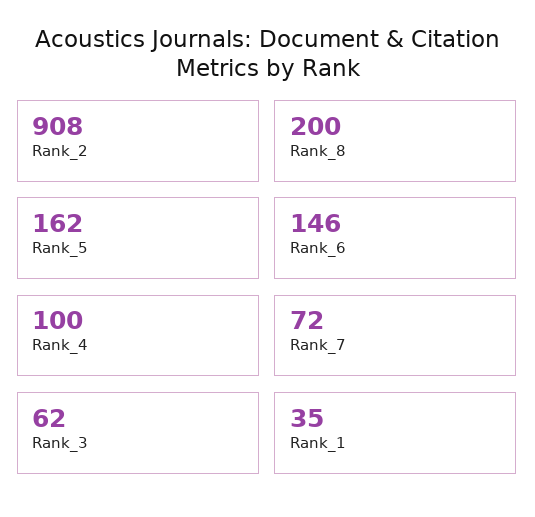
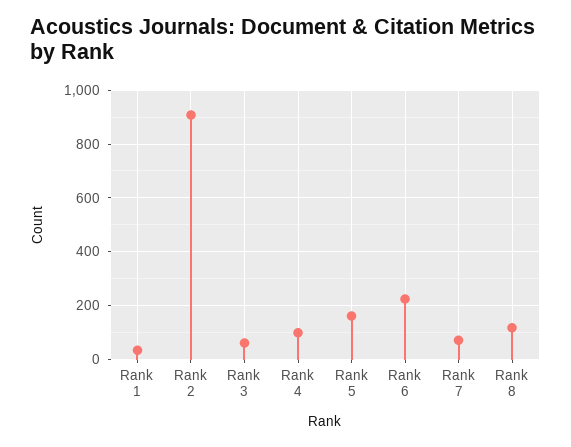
Rank_8: 200 -> 125
Rank_6: 146 -> 225

